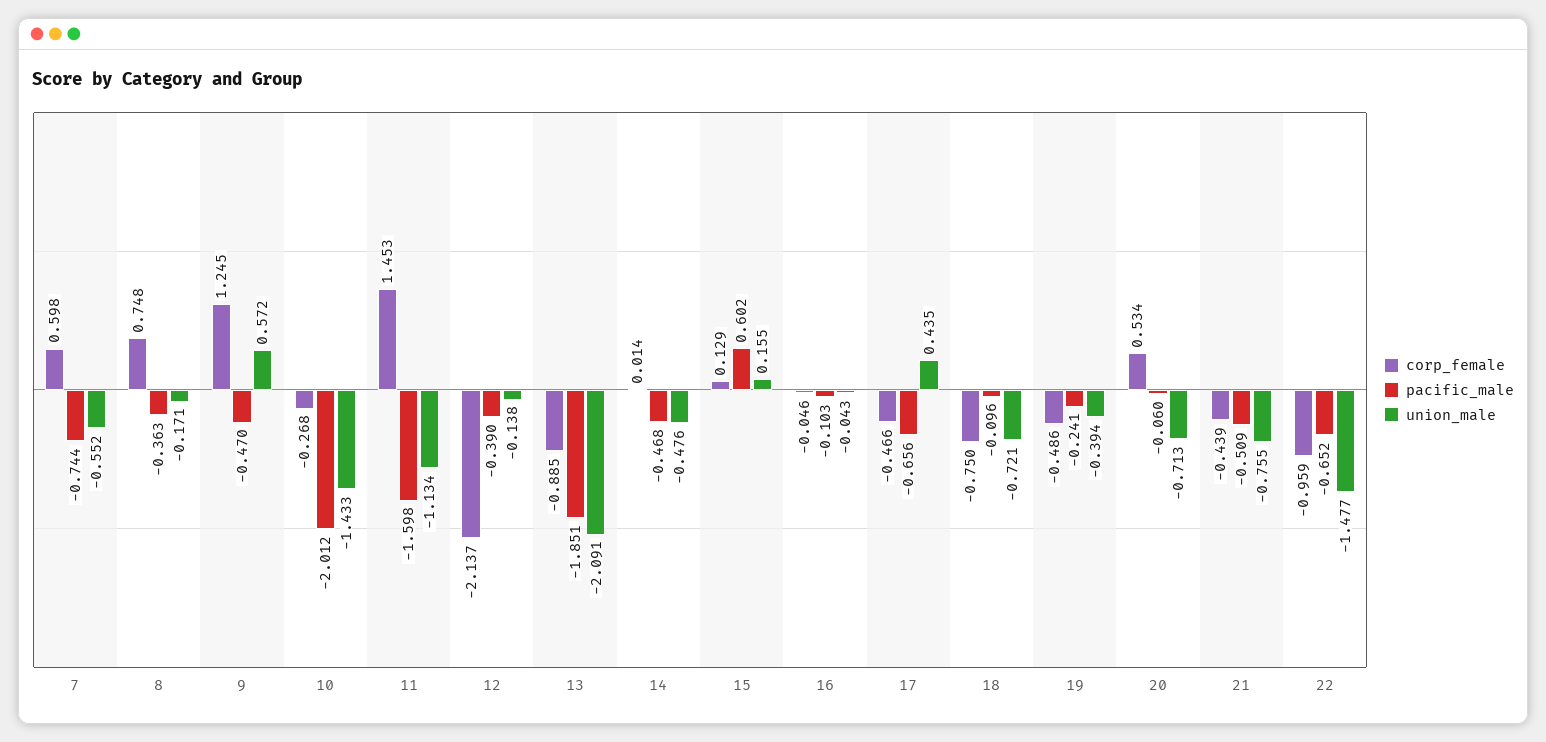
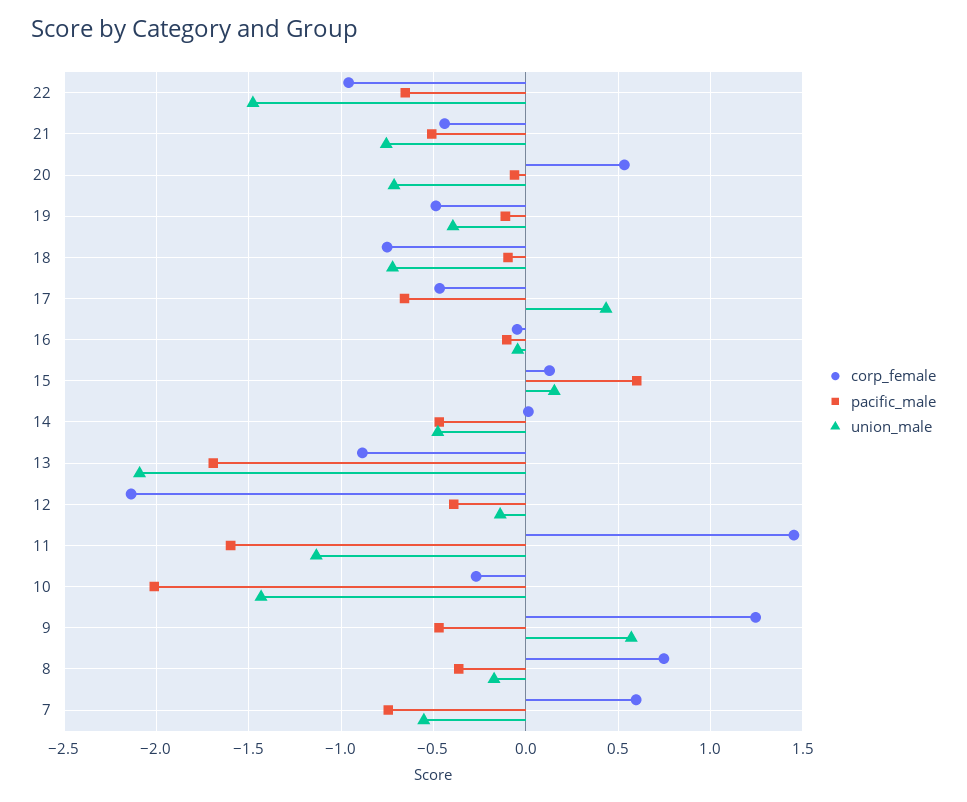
pacific_male, 13: -1.851 -> -1.7
pacific_male, 19: -0.241 -> -0.1

